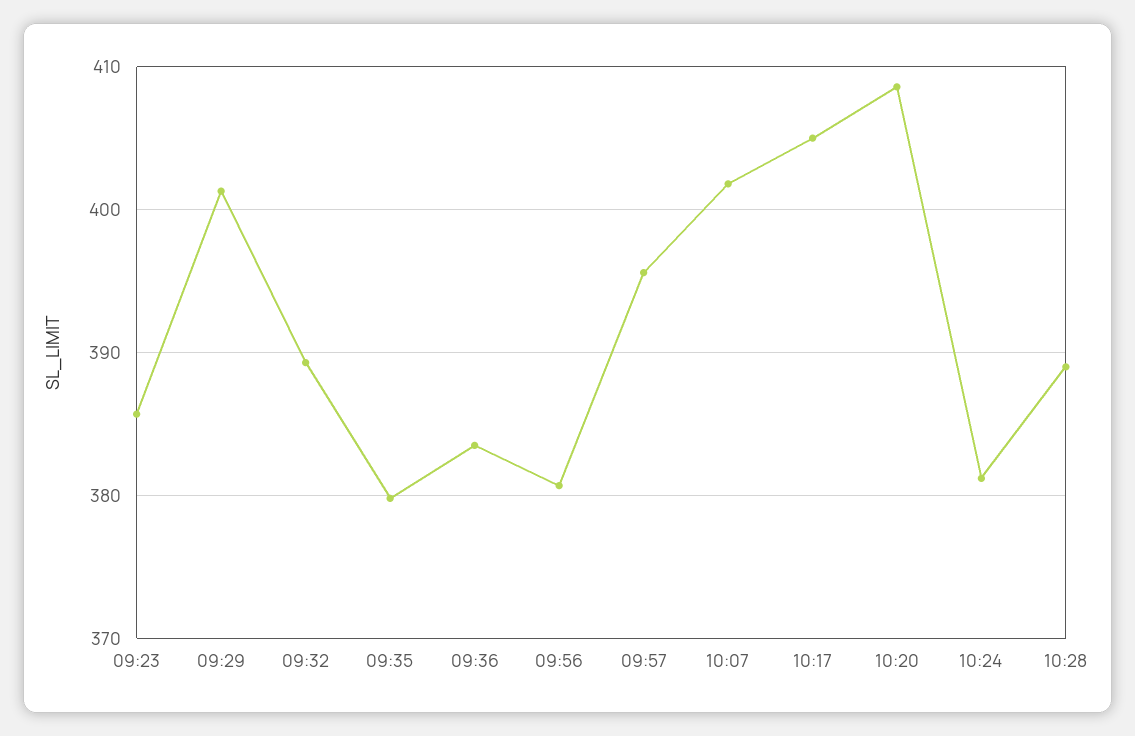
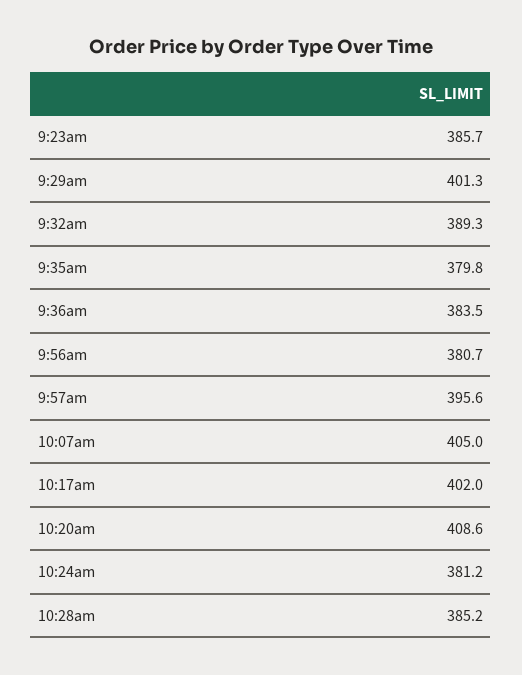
10:07: 402 -> 405
10:17: 405 -> 402
10:28: 389 -> 385.2

